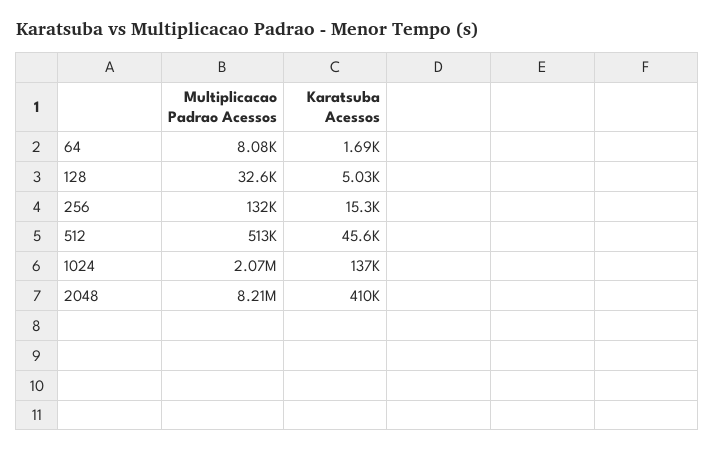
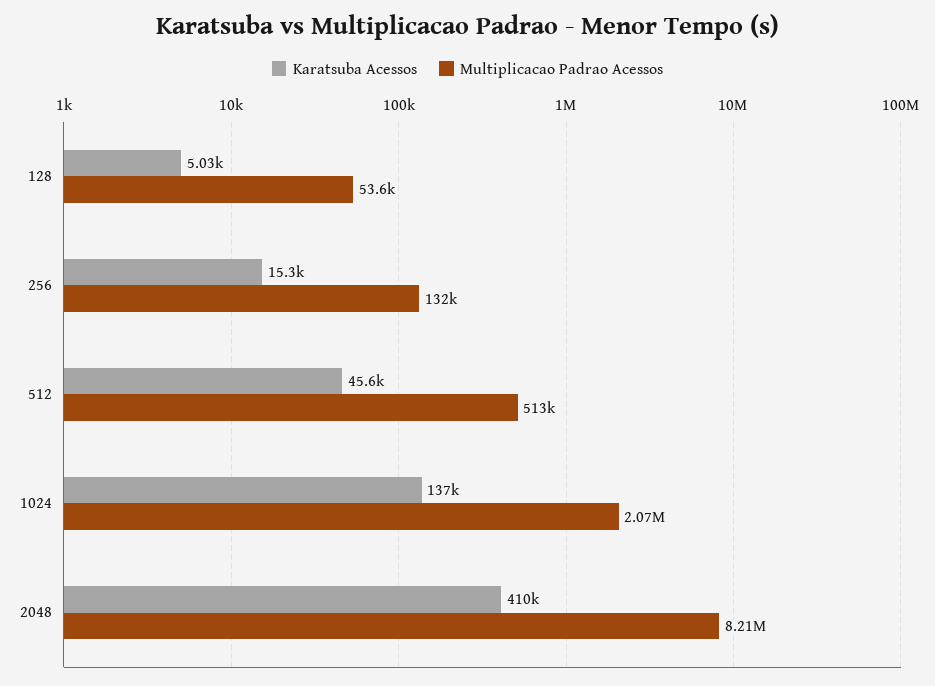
Multiplicacao Padrao Acessos, 64: 8080 -> none
Karatsuba Acessos, 64: 1690 -> none
Multiplicacao Padrao Acessos, 128: 32600 -> 53600

